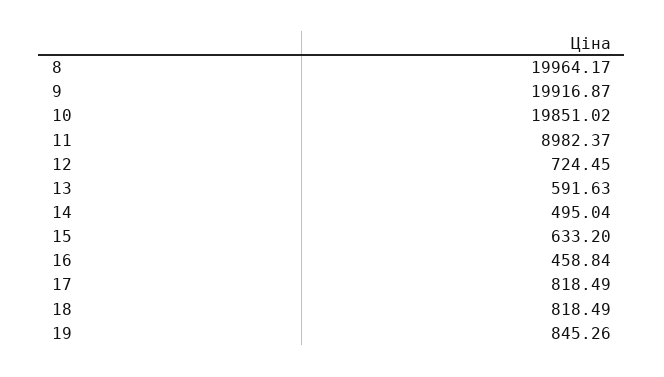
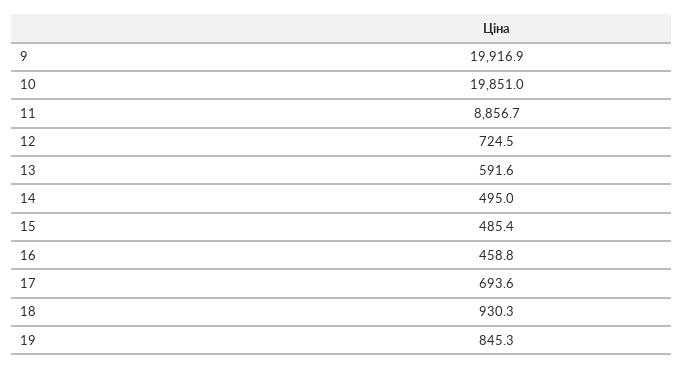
8: 19964.17 -> none
11: 8982.37 -> 8856.7
15: 633.2 -> 485.4
17: 818.49 -> 693.6
18: 818.49 -> 930.3

